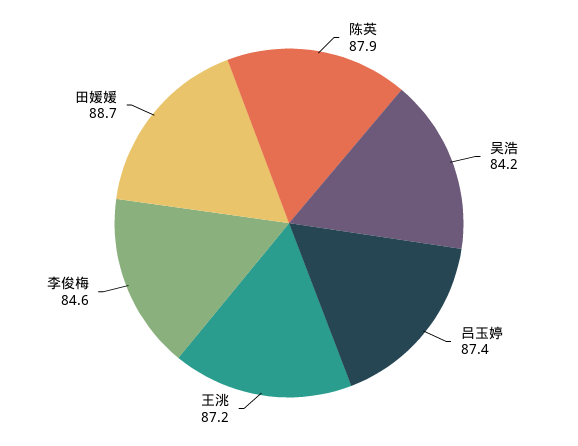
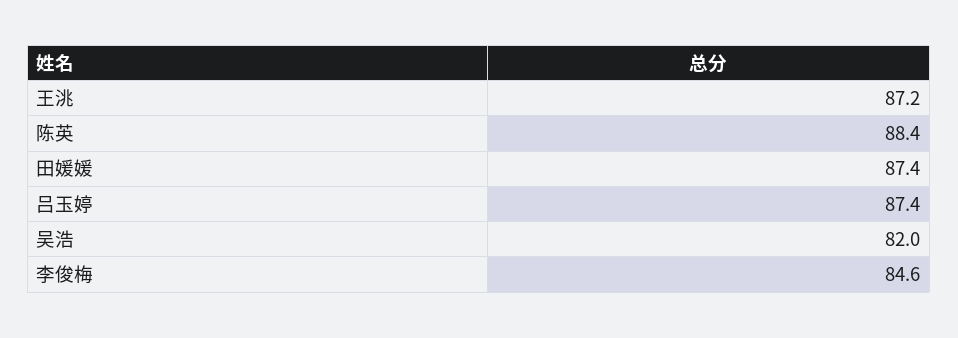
陈英: 87.9 -> 88.4
吴浩: 84.2 -> 82
田媛媛: 88.7 -> 87.4

